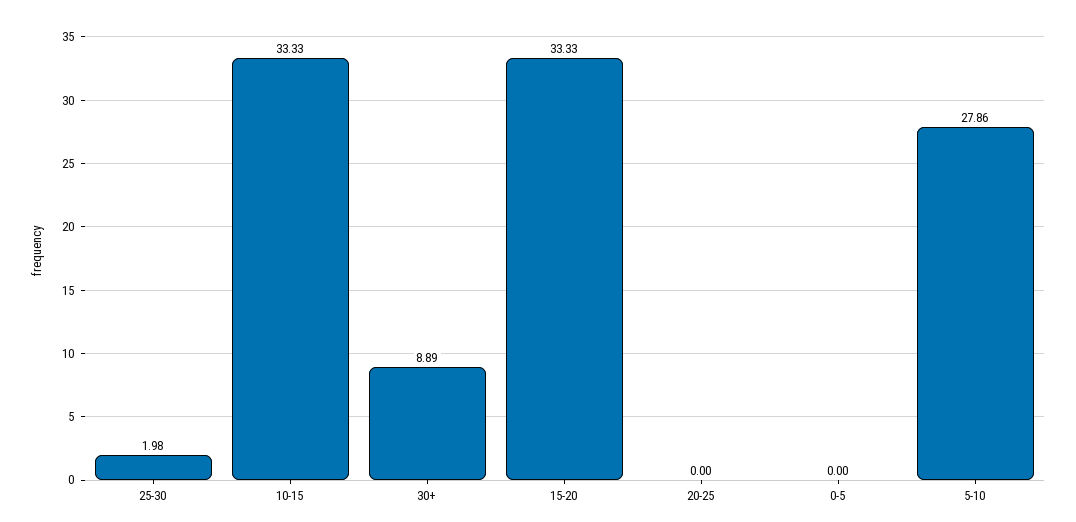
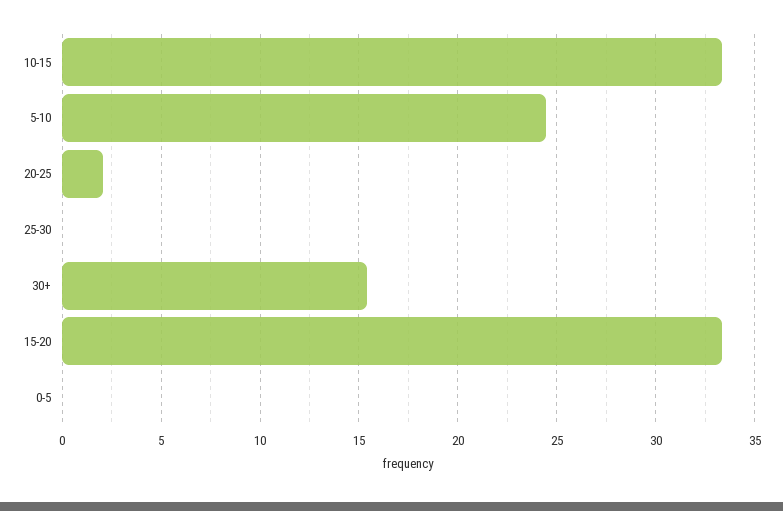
25-30: 1.98 -> 0
30+: 8.89 -> 15.5
20-25: 0 -> 2
5-10: 27.86 -> 24.5

